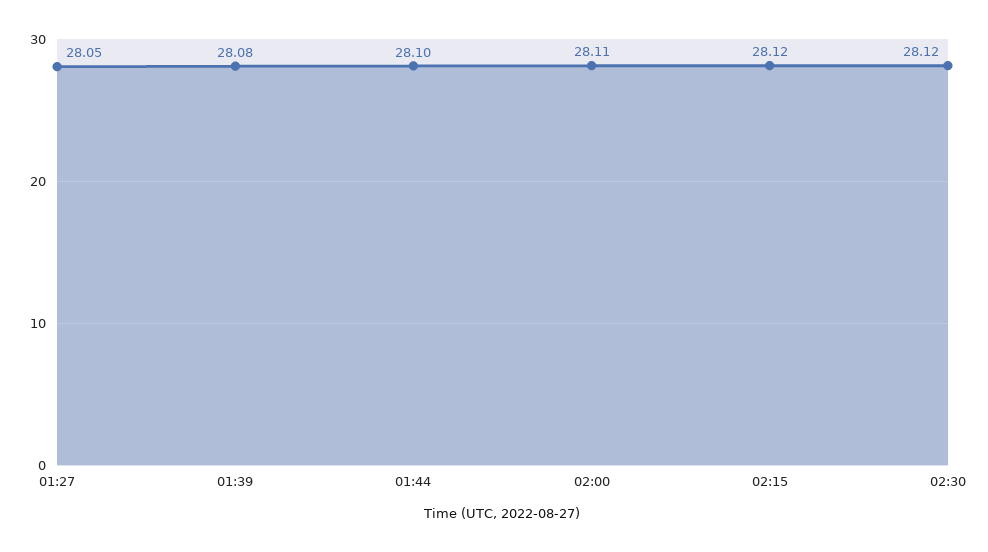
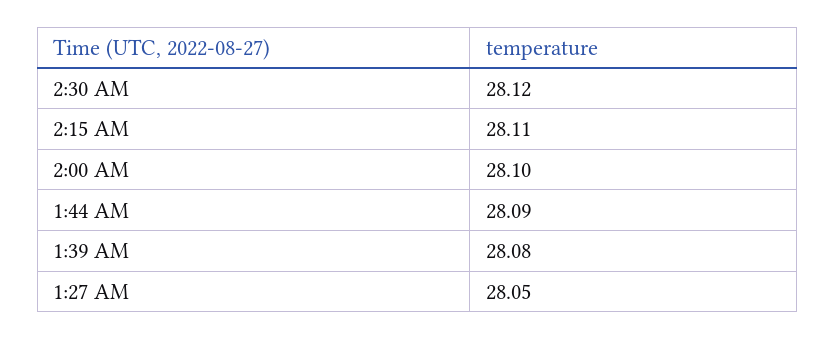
01:44: 28.1 -> 28.09
02:00: 28.11 -> 28.1
02:15: 28.12 -> 28.11

